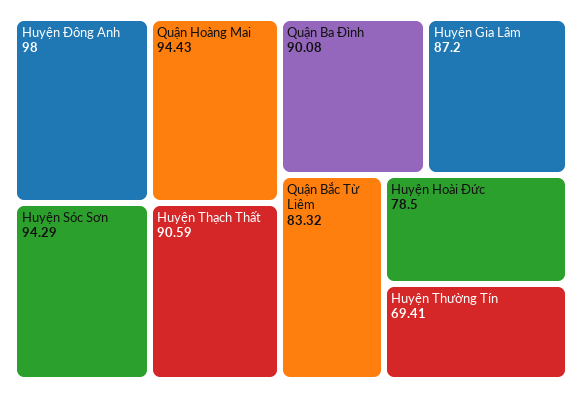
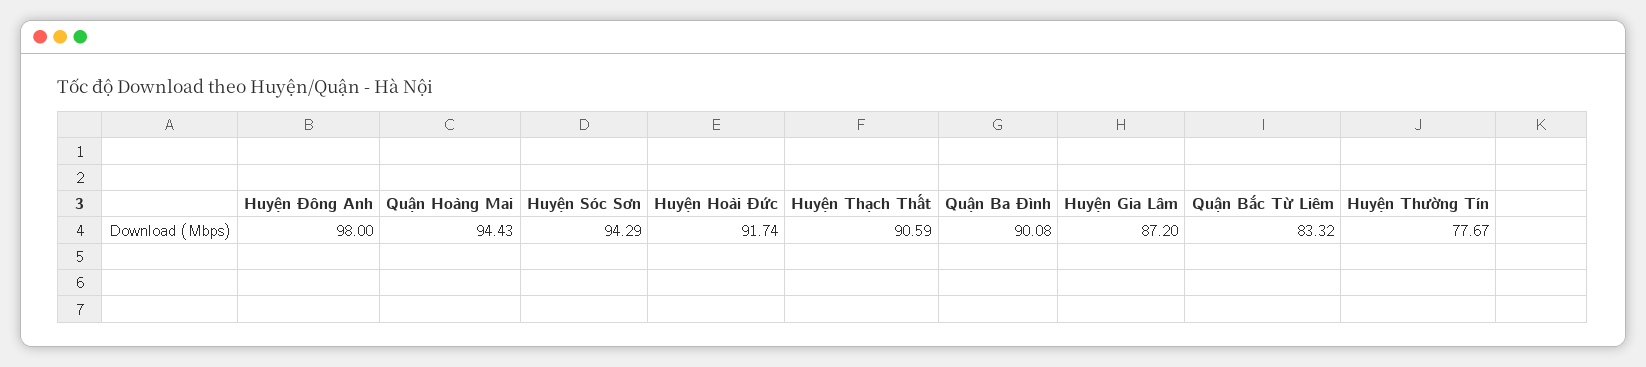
Huyện Hoài Đức: 78.5 -> 91.74
Huyện Thường Tín: 69.41 -> 77.67

